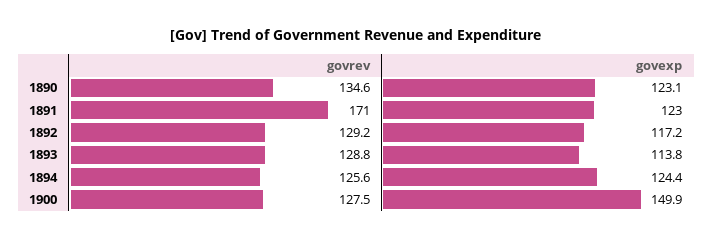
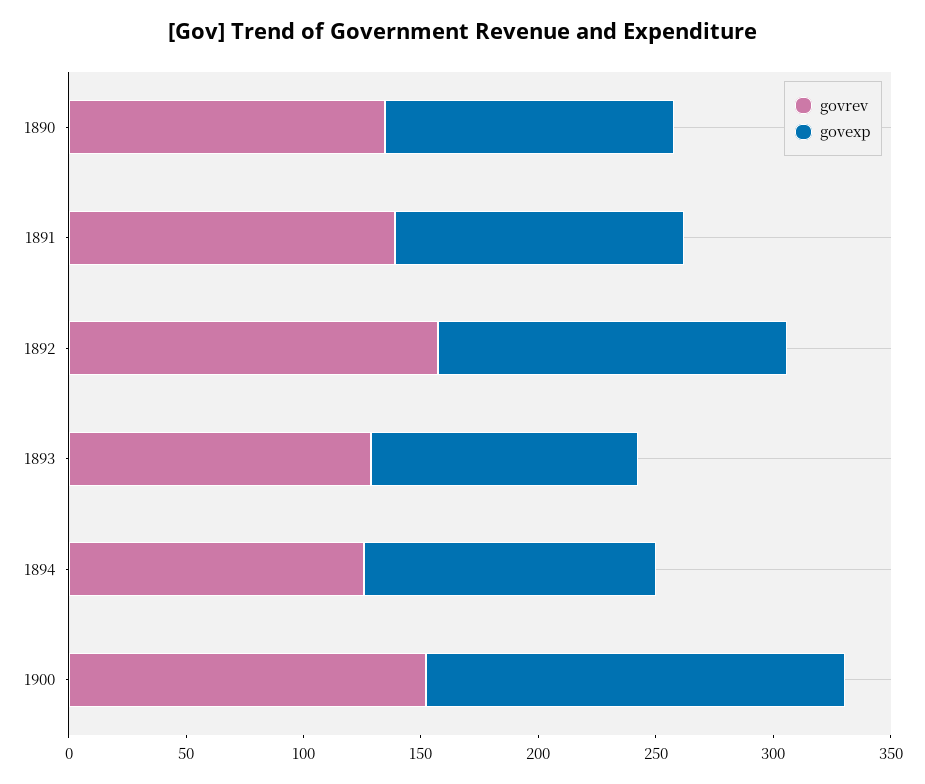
govrev, 1891: 171 -> 140
govrev, 1892: 129.2 -> 160
govexp, 1892: 117.2 -> 150
govrev, 1900: 127.5 -> 150
govexp, 1900: 149.9 -> 180

